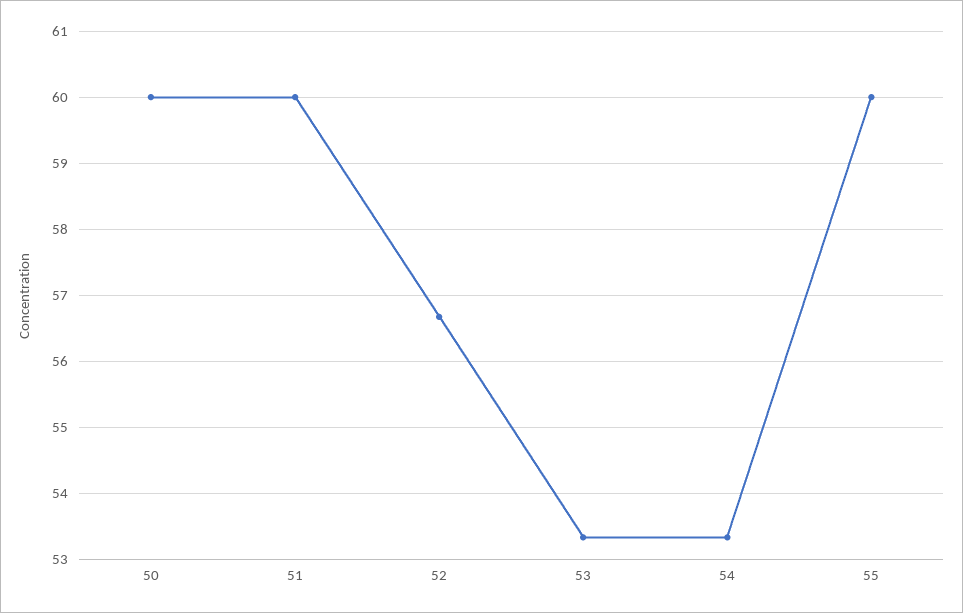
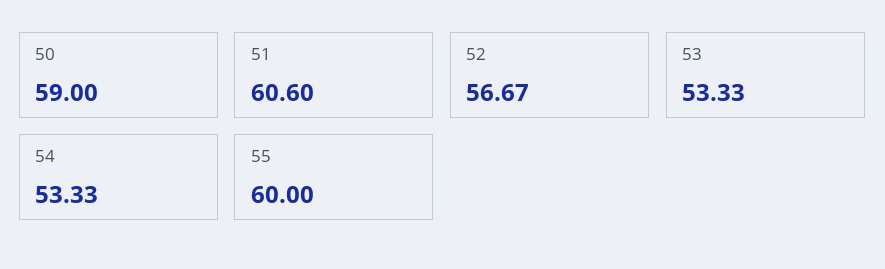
50: 60 -> 59
51: 60 -> 60.6

